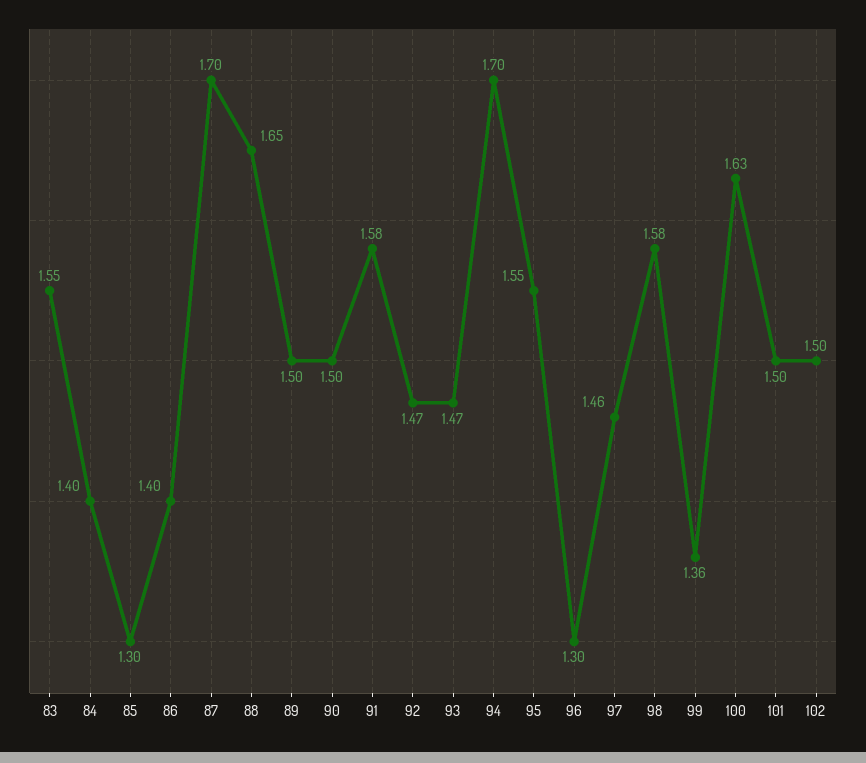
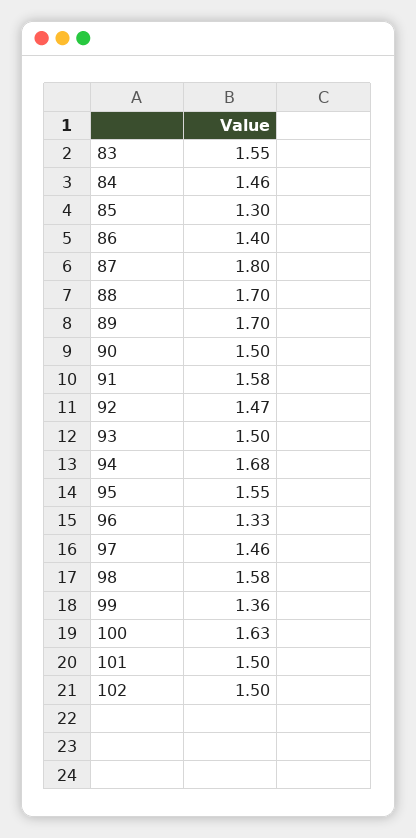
84: 1.4 -> 1.46
87: 1.7 -> 1.8
88: 1.65 -> 1.7
89: 1.5 -> 1.7
93: 1.47 -> 1.5
94: 1.7 -> 1.68
96: 1.3 -> 1.33

